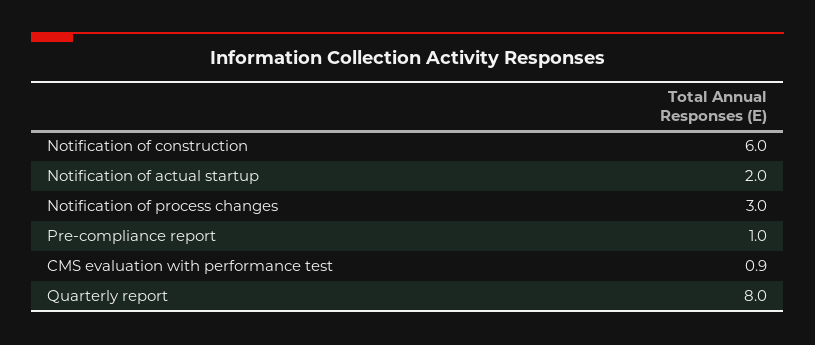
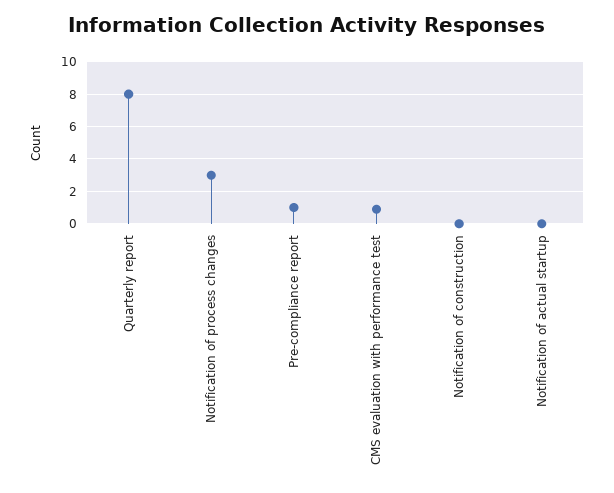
Notification of construction: 6 -> 0
Notification of actual startup: 2 -> 0

